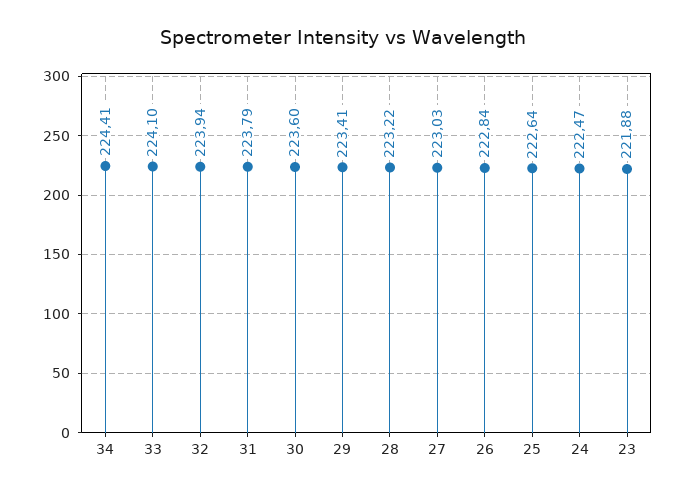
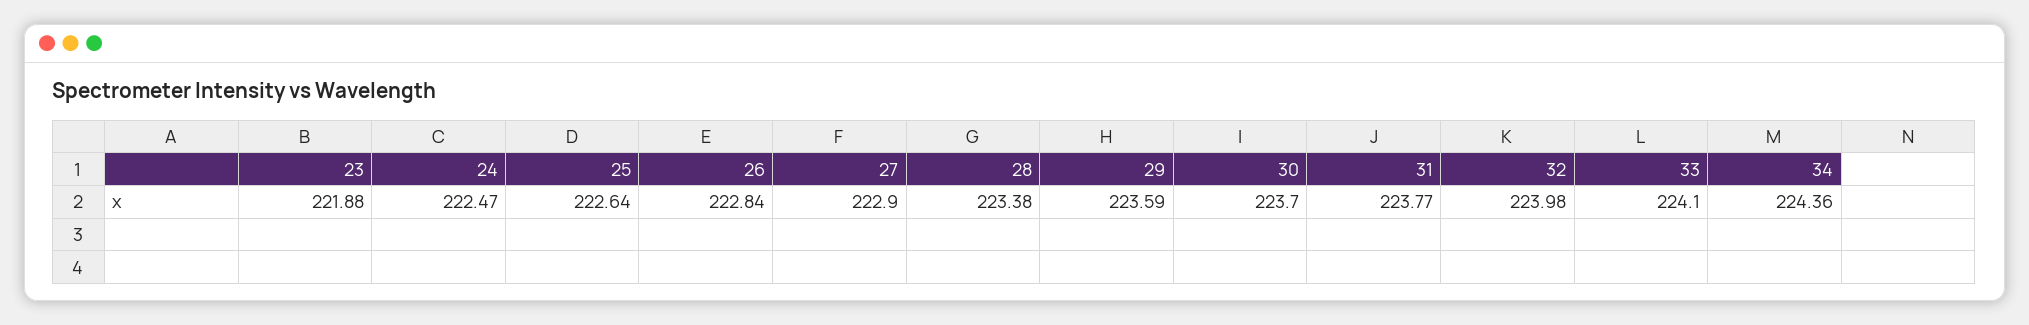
34: 224.41 -> 224.36
32: 223.94 -> 223.98
31: 223.79 -> 223.77
30: 223.6 -> 223.7
29: 223.41 -> 223.59
28: 223.22 -> 223.38
27: 223.03 -> 222.9

